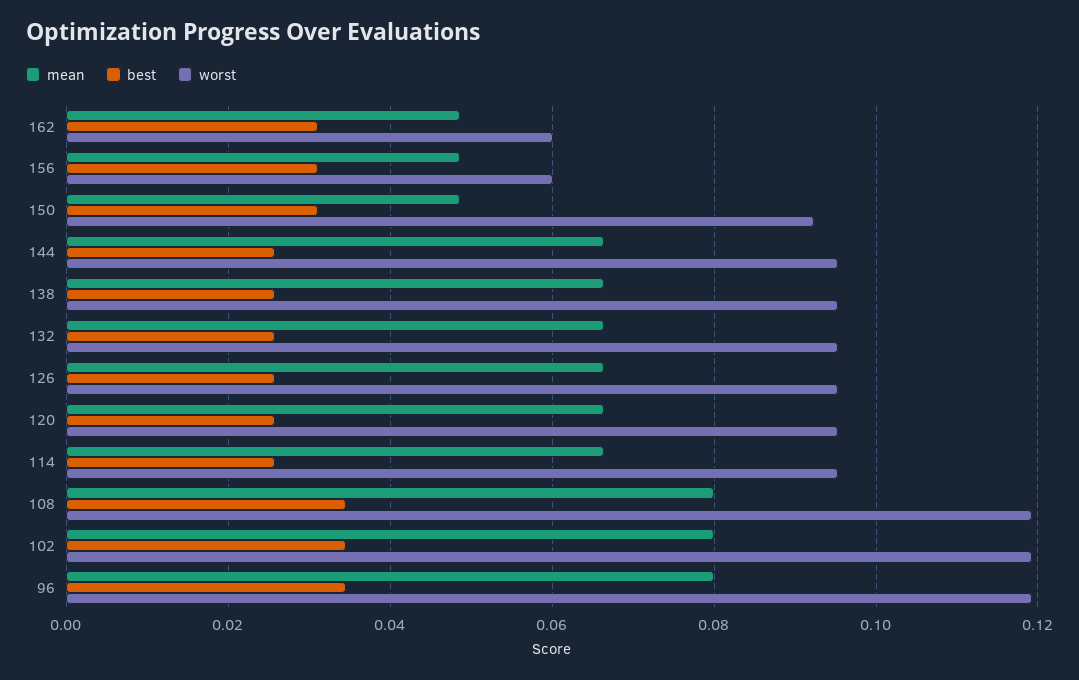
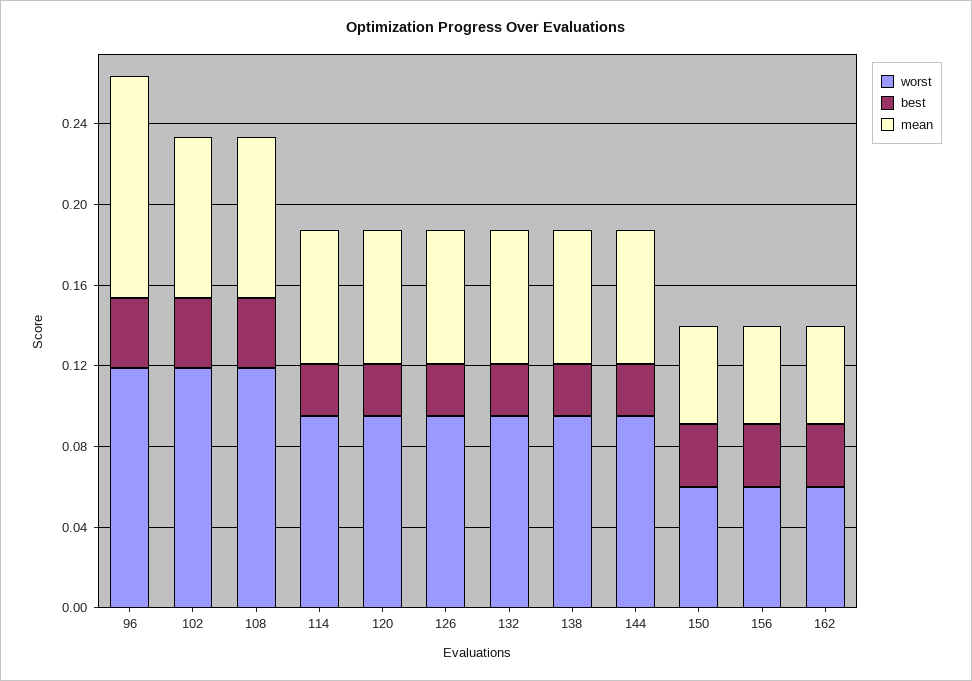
worst, 150: 0.092 -> 0.06
mean, 96: 0.08 -> 0.11

